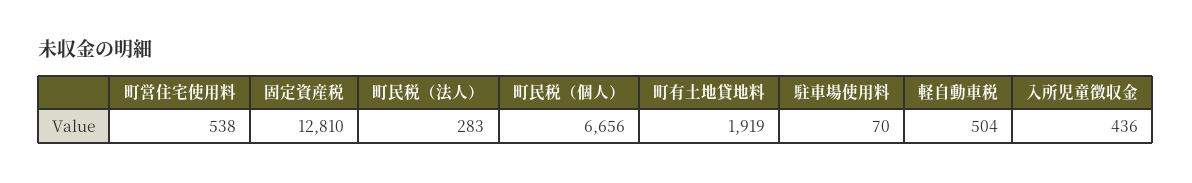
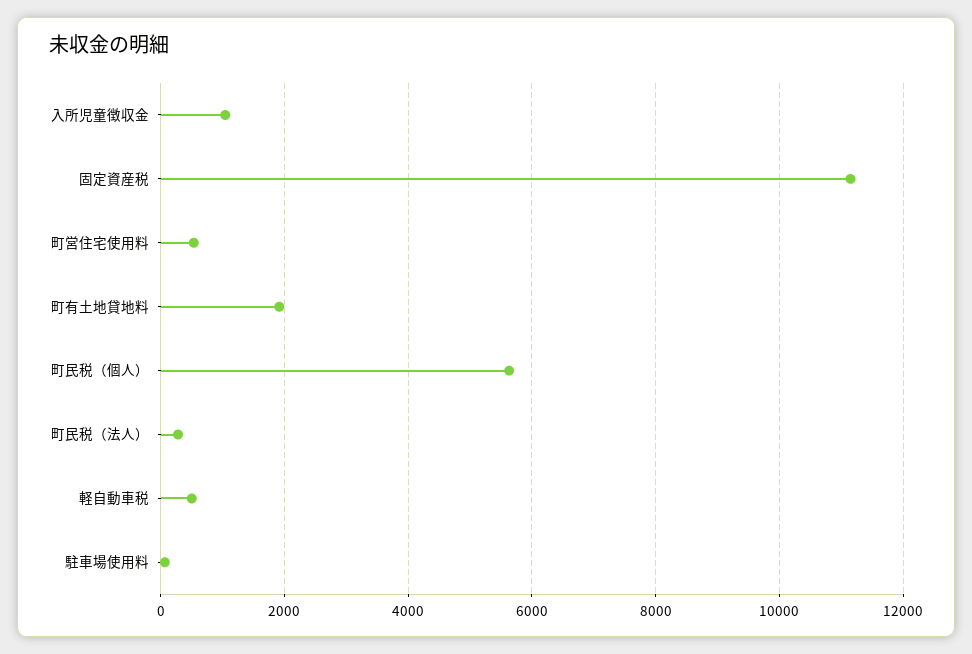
固定資産税: 12810 -> 11200
町民税（個人）: 6656 -> 5600
入所児童徴収金: 436 -> 1000

